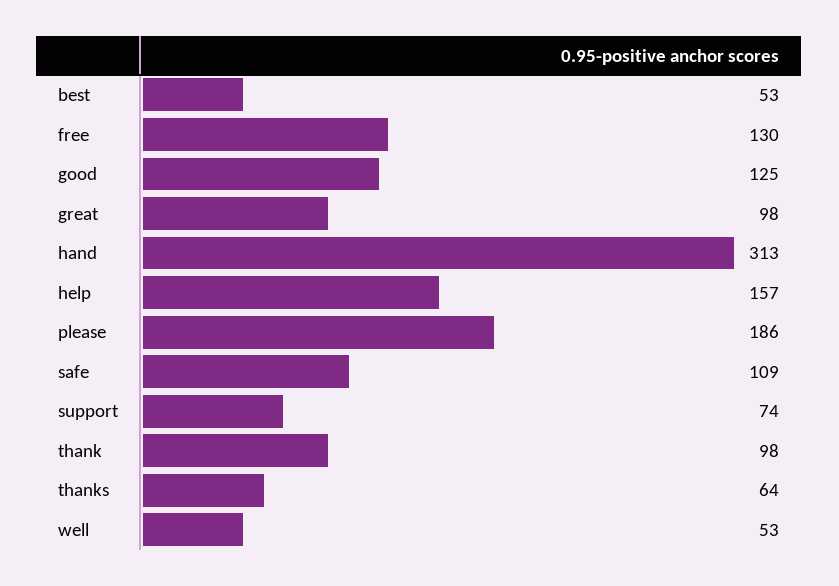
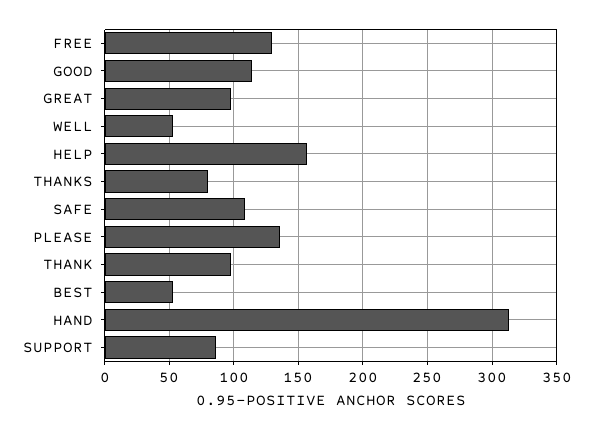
good: 125 -> 115
please: 186 -> 135
support: 74 -> 85
thanks: 64 -> 80

